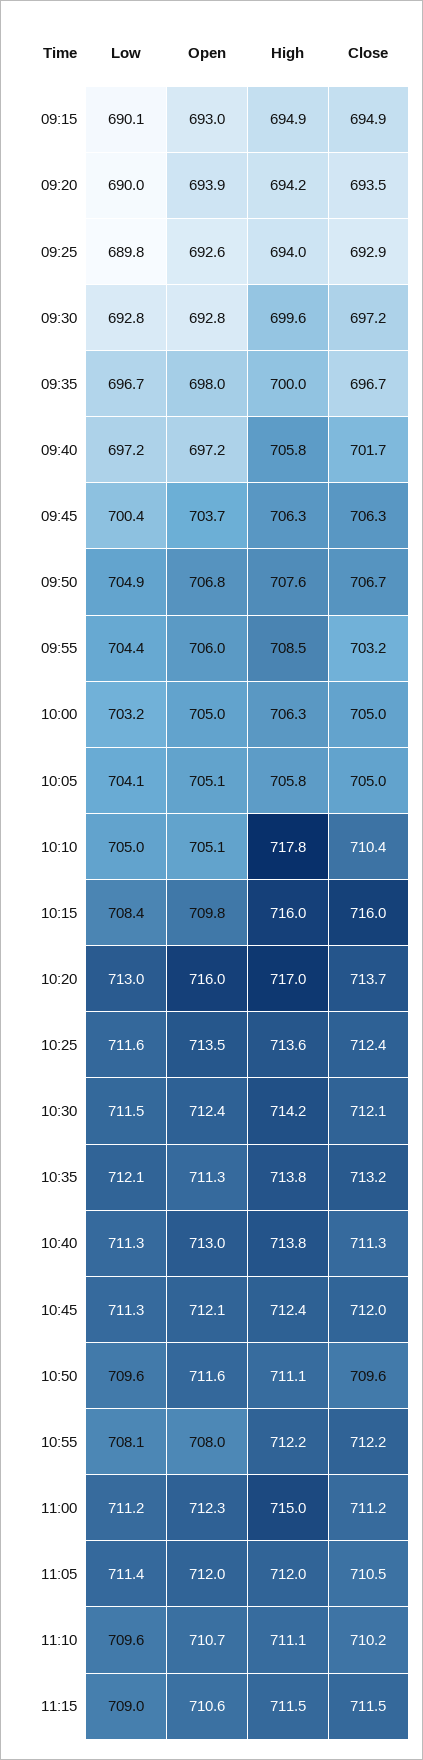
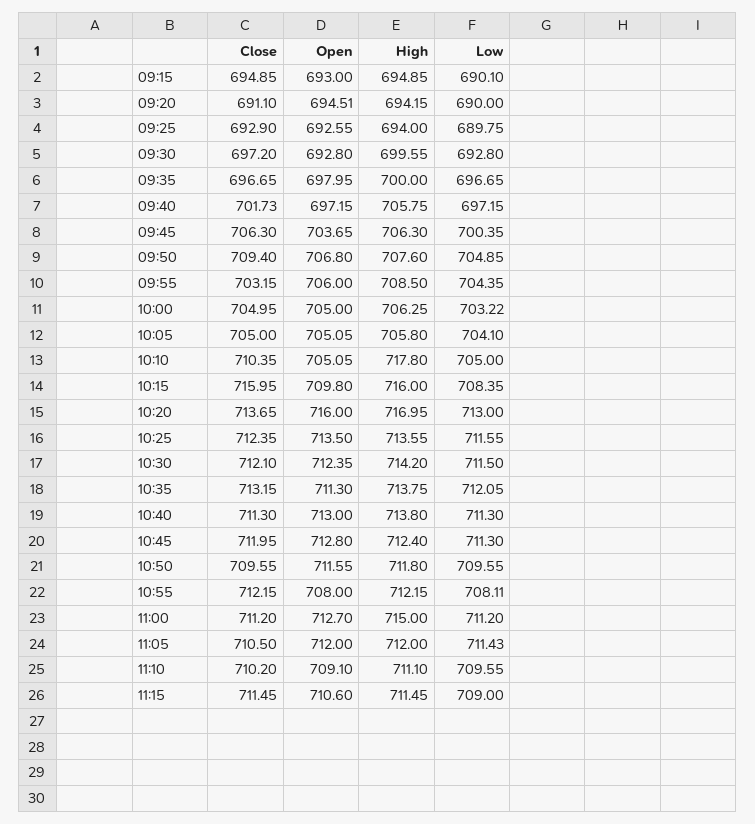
Open, 09:20: 693.9 -> 694.51
Close, 09:20: 693.5 -> 691.1
Close, 09:50: 706.7 -> 709.4
Open, 10:45: 712.1 -> 712.8
High, 10:50: 711.1 -> 711.8
Open, 11:00: 712.3 -> 712.7
Open, 11:10: 710.7 -> 709.1

